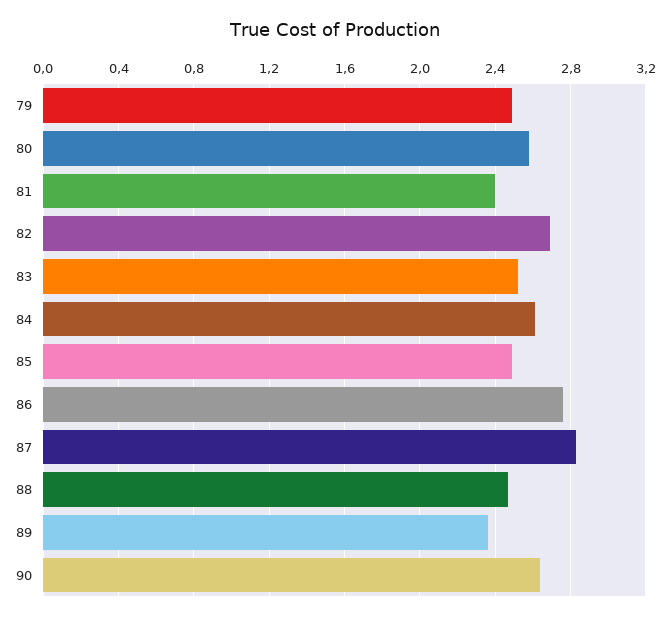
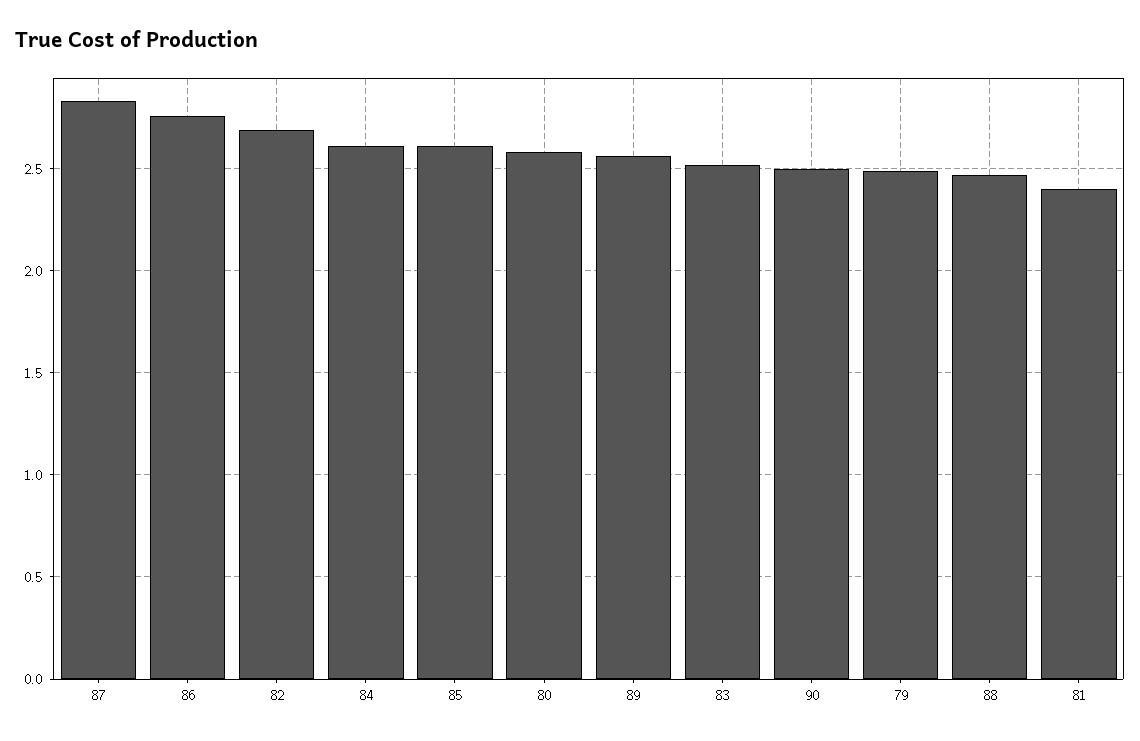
85: 2.5 -> 2.6
89: 2.35 -> 2.55
90: 2.65 -> 2.5

